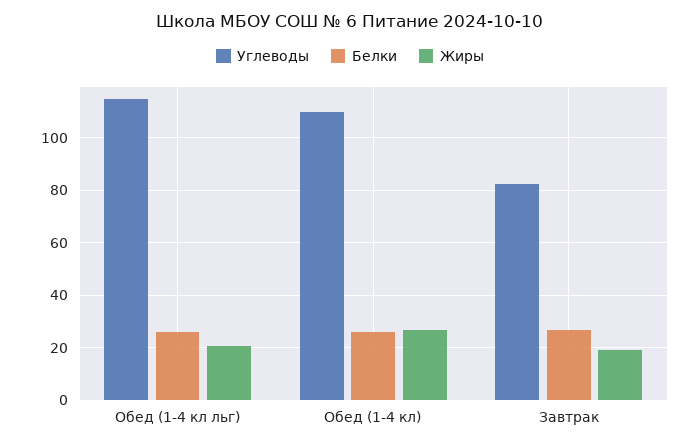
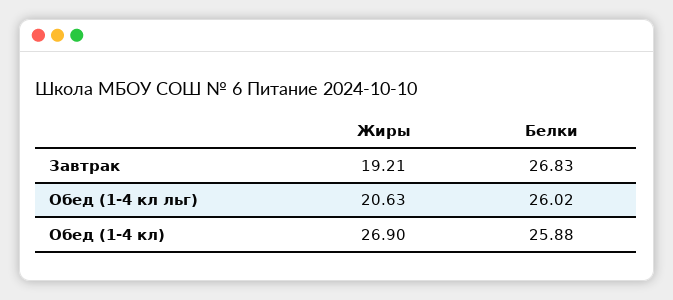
Углеводы, Обед (1-4 кл льг): 115 -> none
Углеводы, Обед (1-4 кл): 110 -> none
Углеводы, Завтрак: 82.5 -> none

